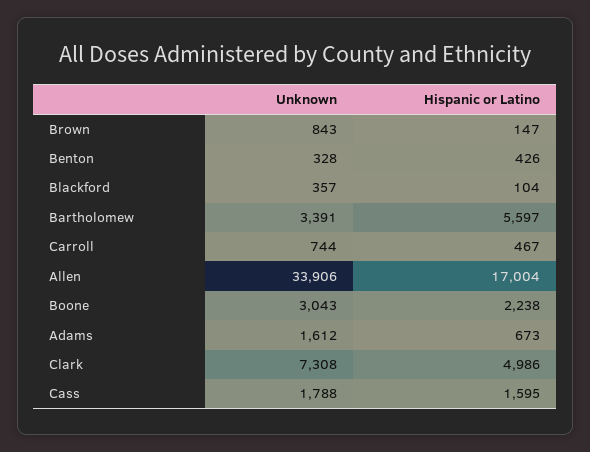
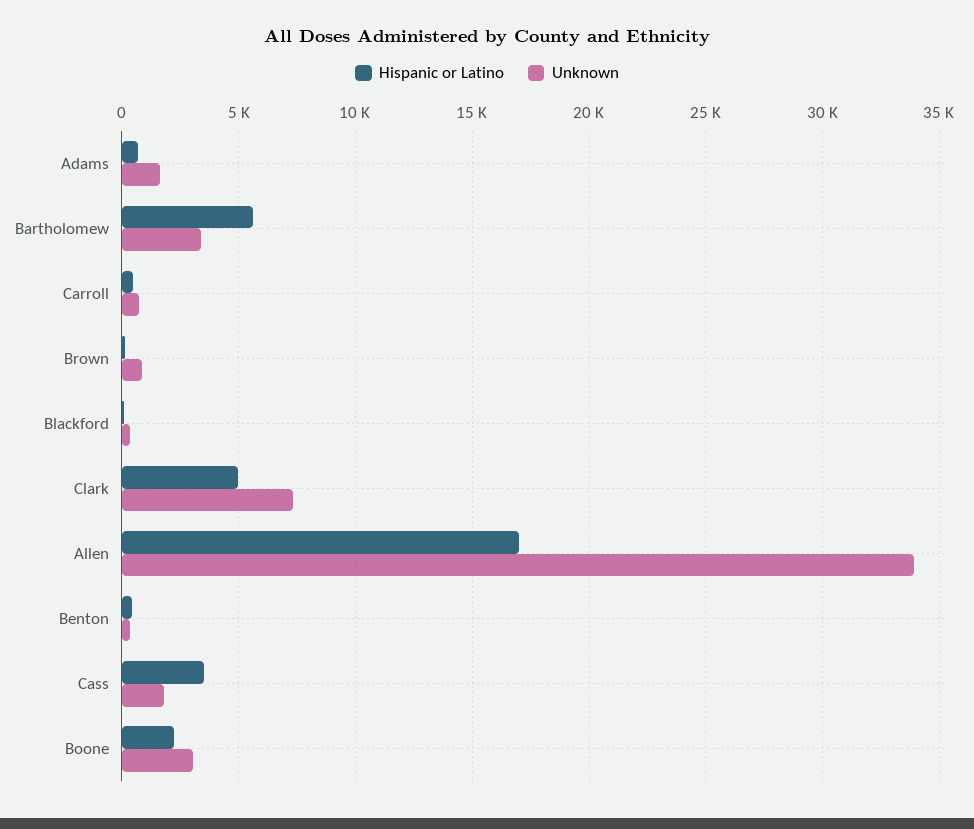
Hispanic or Latino, Cass: 1595 -> 3500

